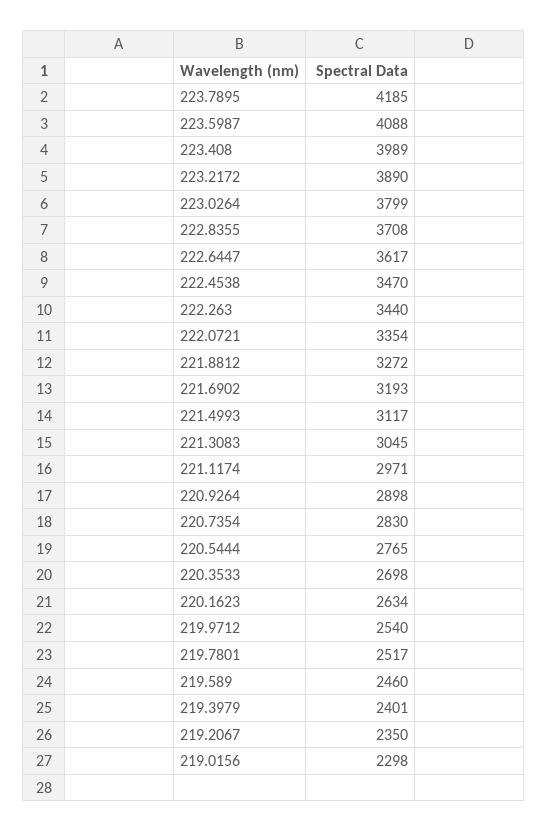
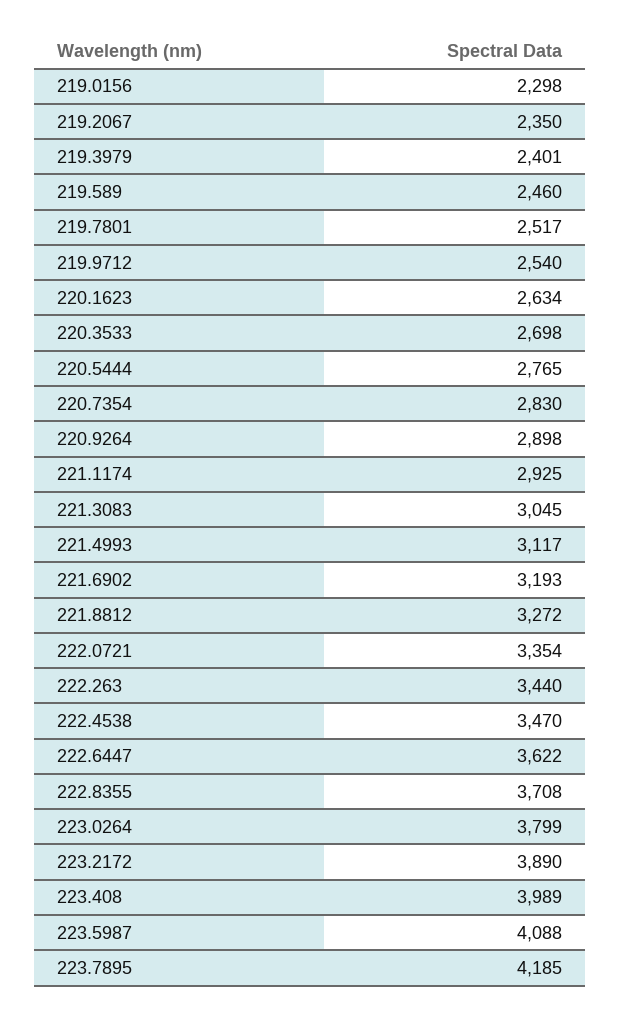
222.6447: 3617 -> 3622
221.1174: 2971 -> 2925

